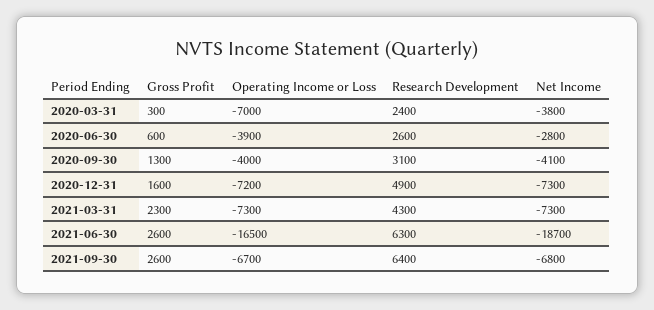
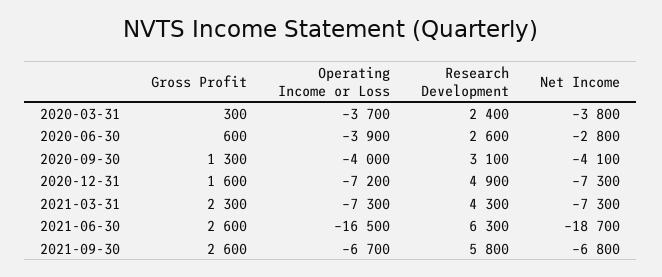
Operating Income or Loss, 2020-03-31: -7000 -> -3700
Research Development, 2021-09-30: 6400 -> 5800

